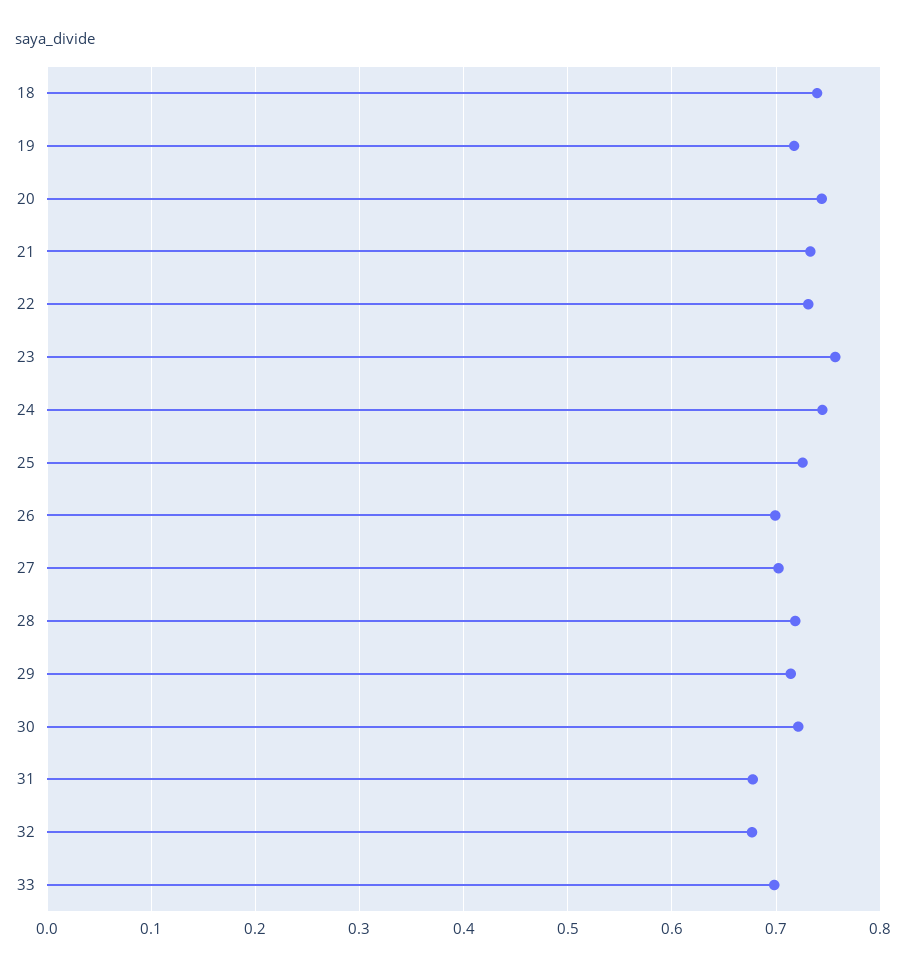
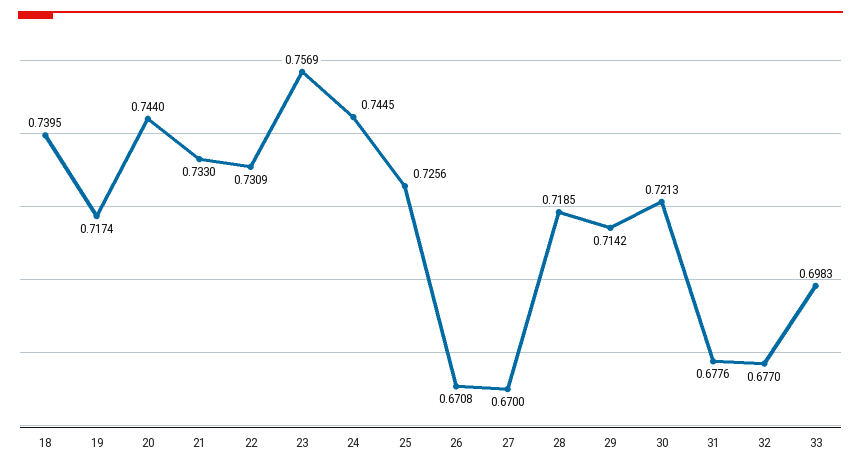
26: 0.7 -> 0.6708
27: 0.7 -> 0.67

